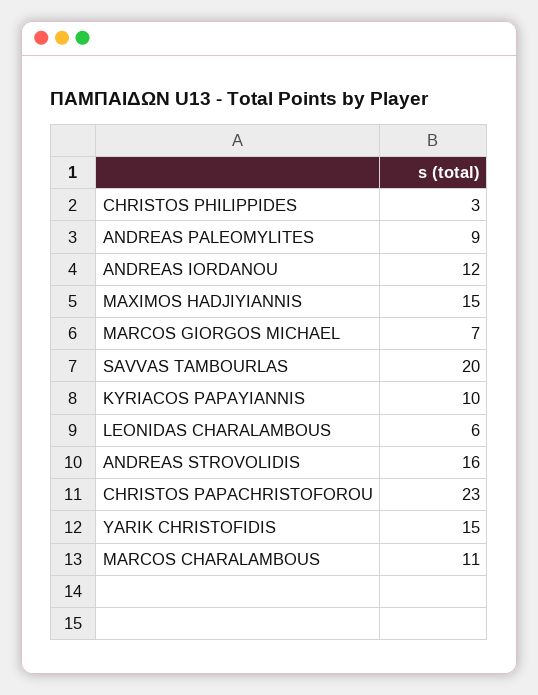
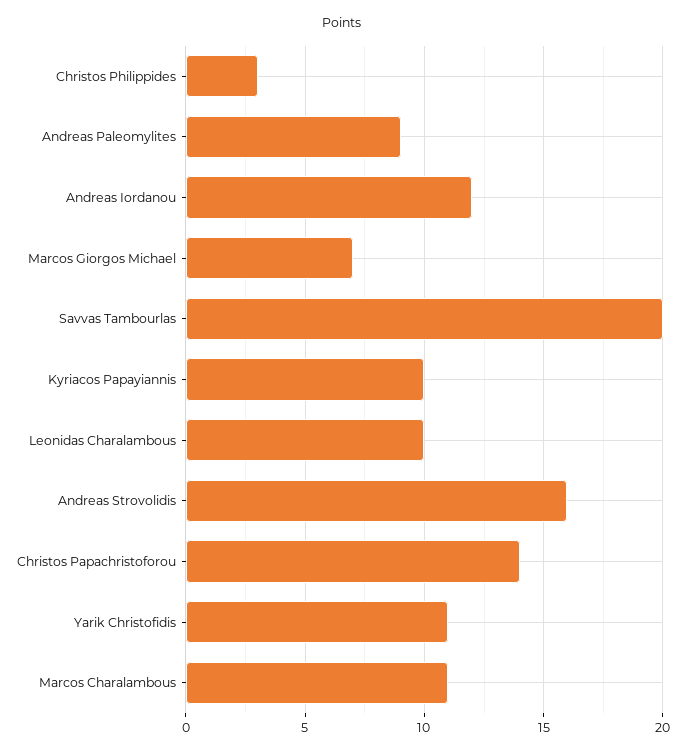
MAXIMOS HADJIYIANNIS: 15 -> none
LEONIDAS CHARALAMBOUS: 6 -> 10
CHRISTOS PAPACHRISTOFOROU: 23 -> 14
YARIK CHRISTOFIDIS: 15 -> 11

